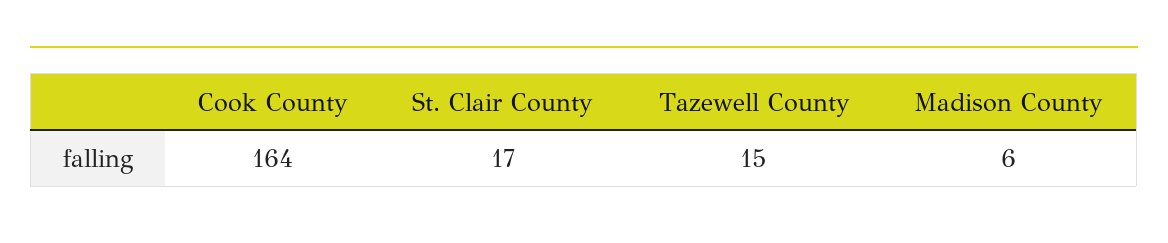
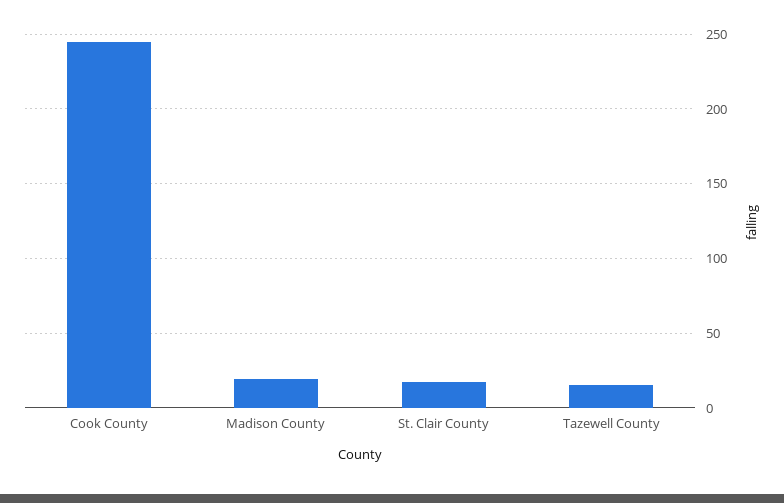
Cook County: 164 -> 245
Madison County: 6 -> 20

